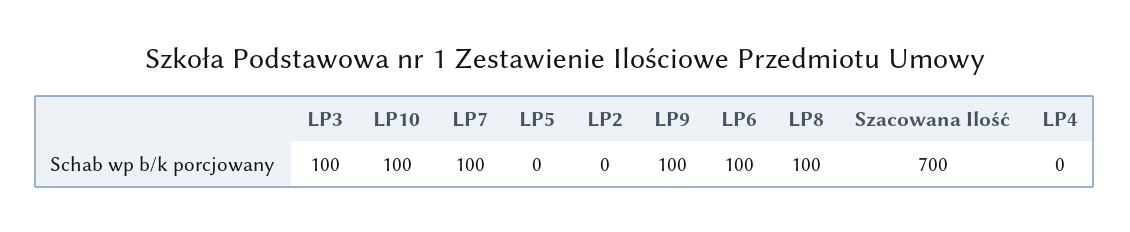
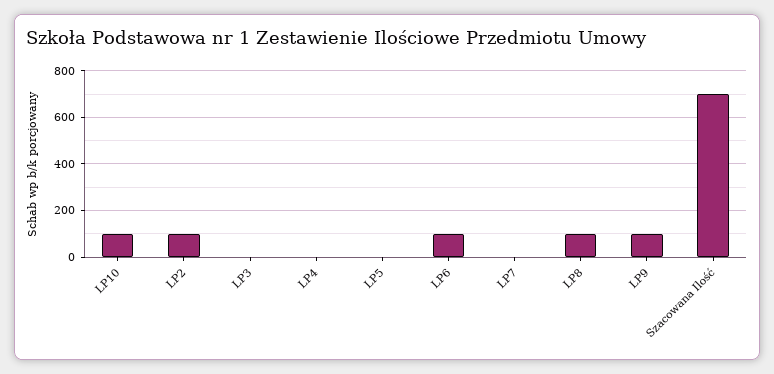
LP3: 100 -> 0
LP7: 100 -> 0
LP2: 0 -> 100

